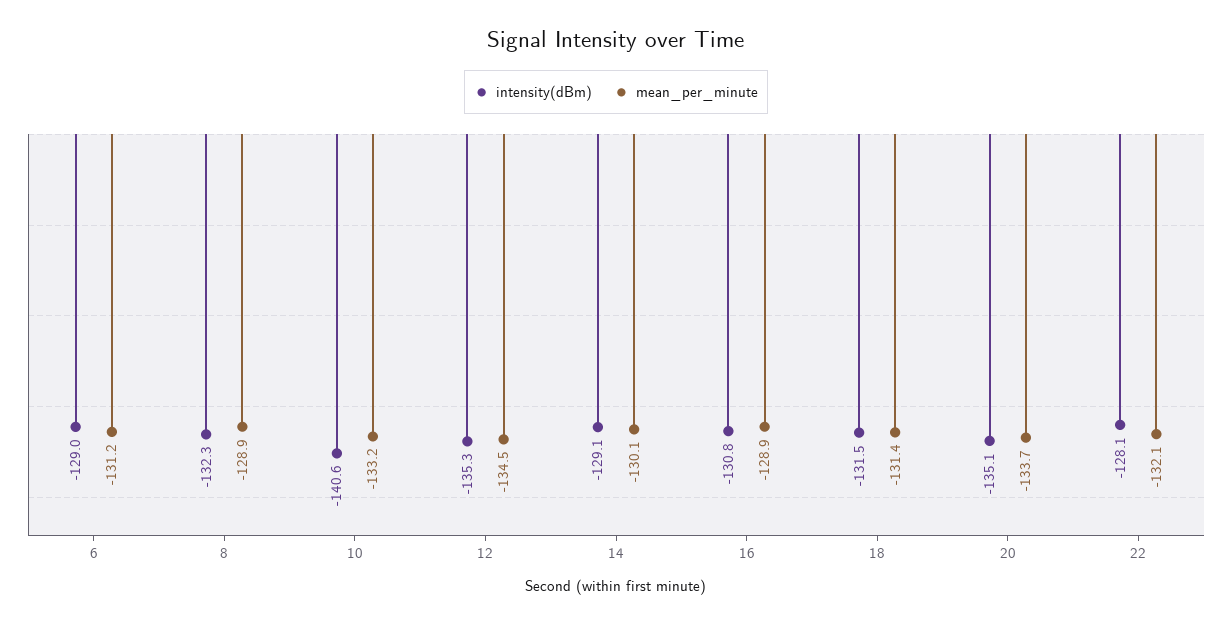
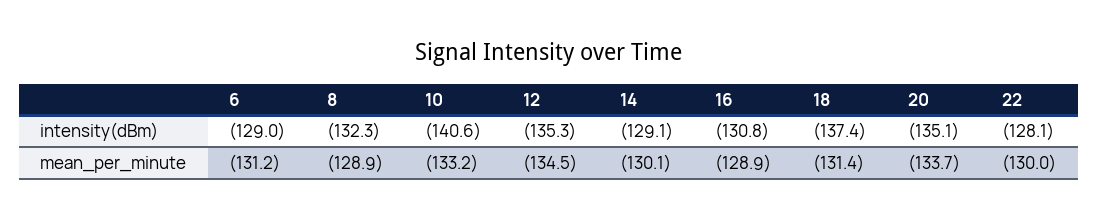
intensity(dBm), 18: -131.5 -> -137.4
mean_per_minute, 22: -132.1 -> -130

